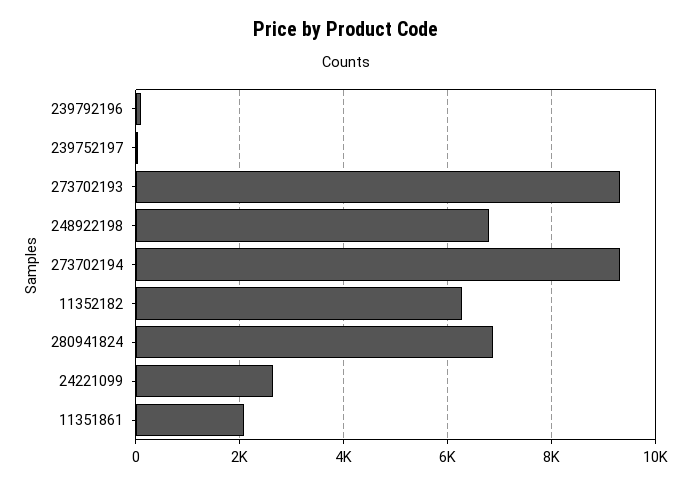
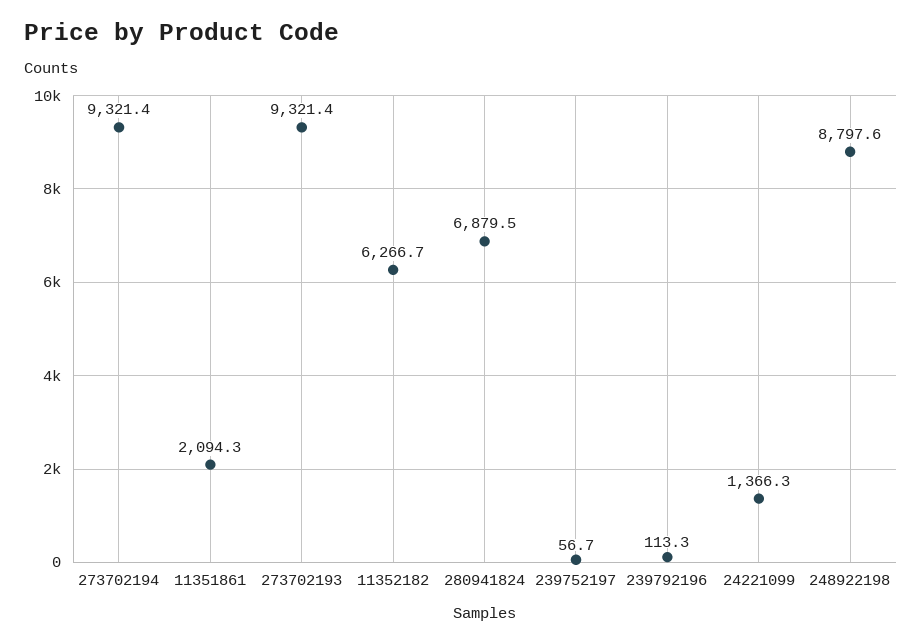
248922198: 6800 -> 8797.6
24221099: 2600 -> 1366.3

